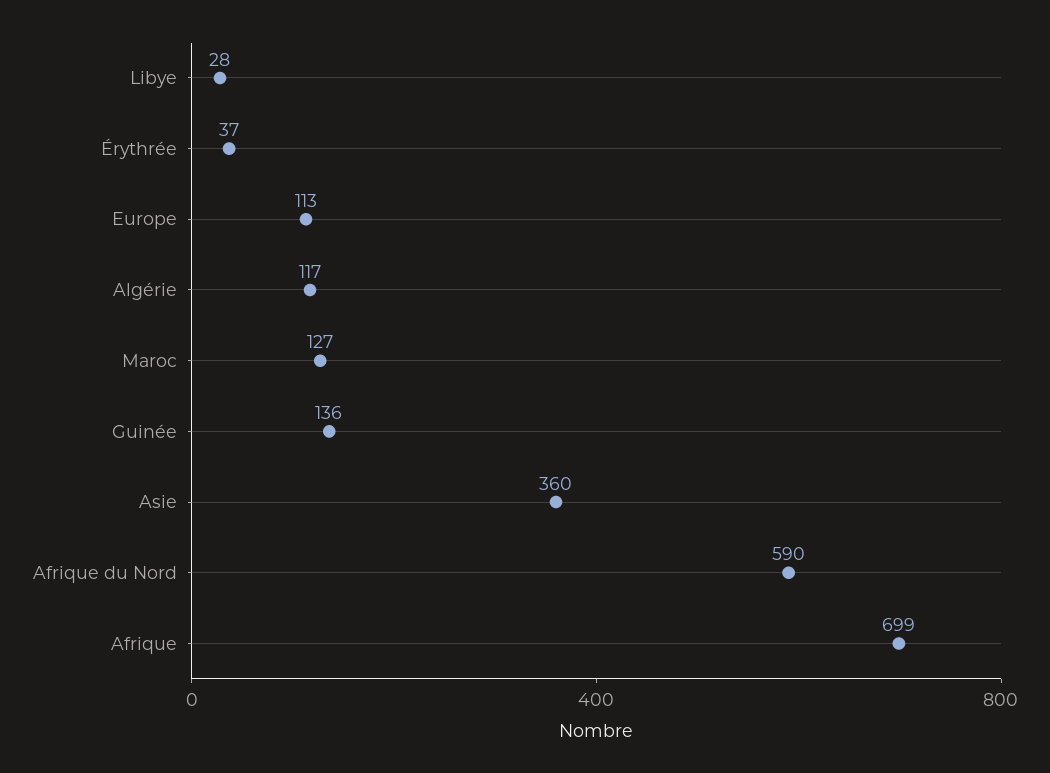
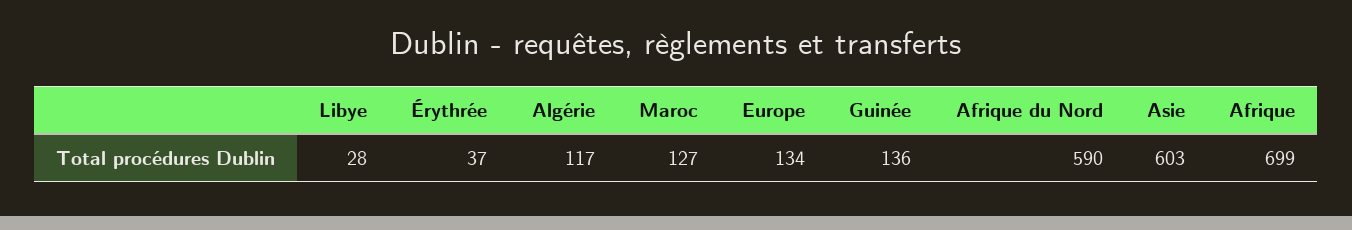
Europe: 113 -> 134
Asie: 360 -> 603

